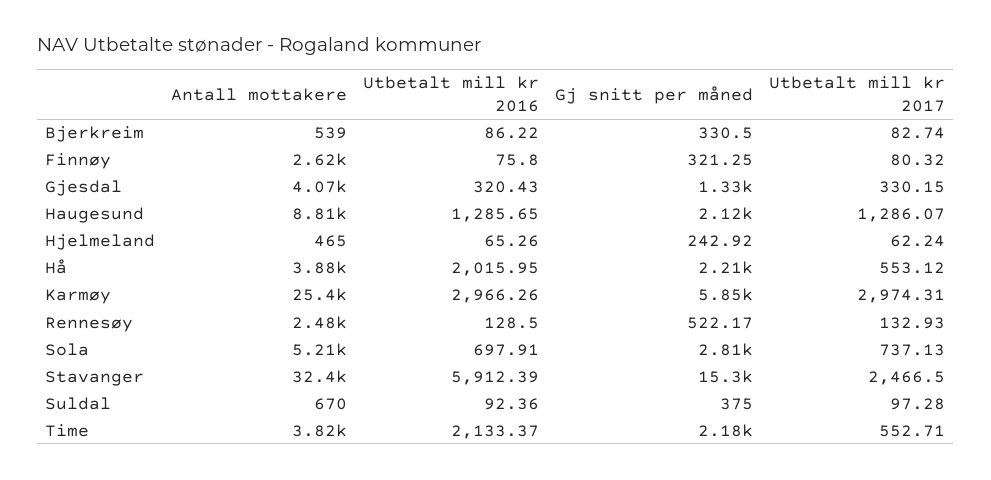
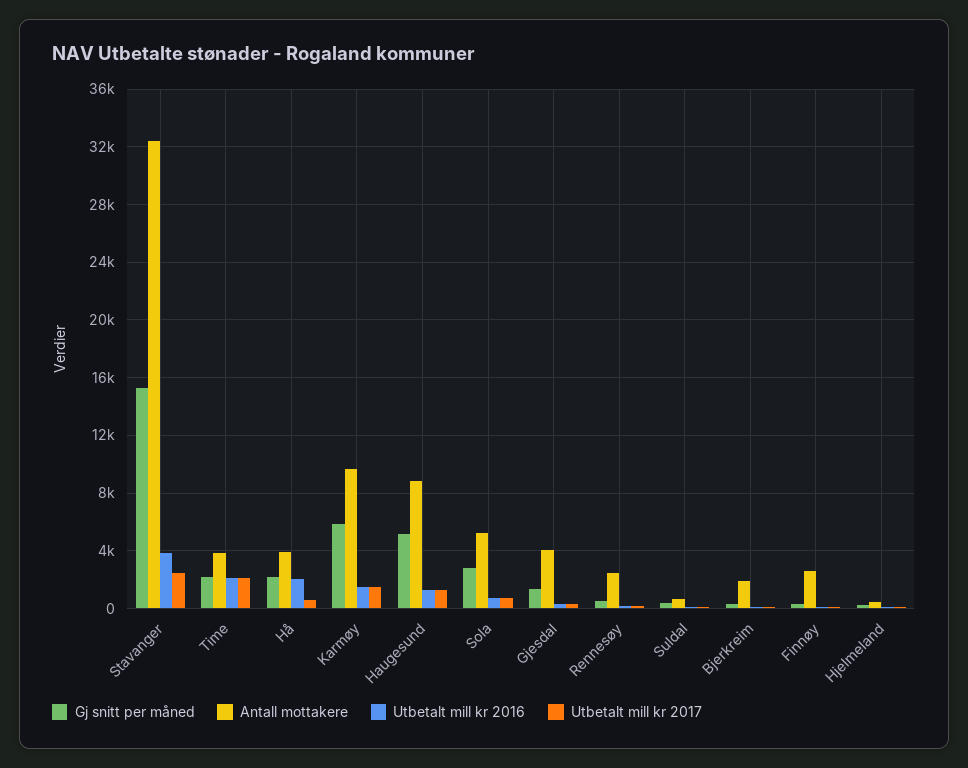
Antall mottakere, Bjerkreim: 539 -> 2000
Gj snitt per måned, Haugesund: 2120 -> 5000
Antall mottakere, Karmøy: 25400 -> 9500
Utbetalt mill kr 2016, Karmøy: 2966.26 -> 1500
Utbetalt mill kr 2017, Karmøy: 2974.31 -> 1500
Utbetalt mill kr 2016, Stavanger: 5912.39 -> 4000
Utbetalt mill kr 2017, Time: 552.71 -> 2000

